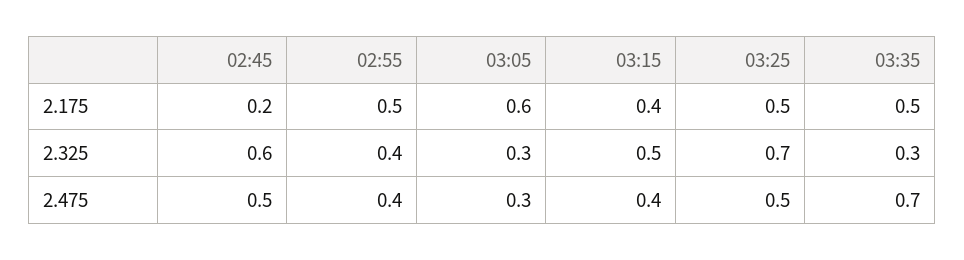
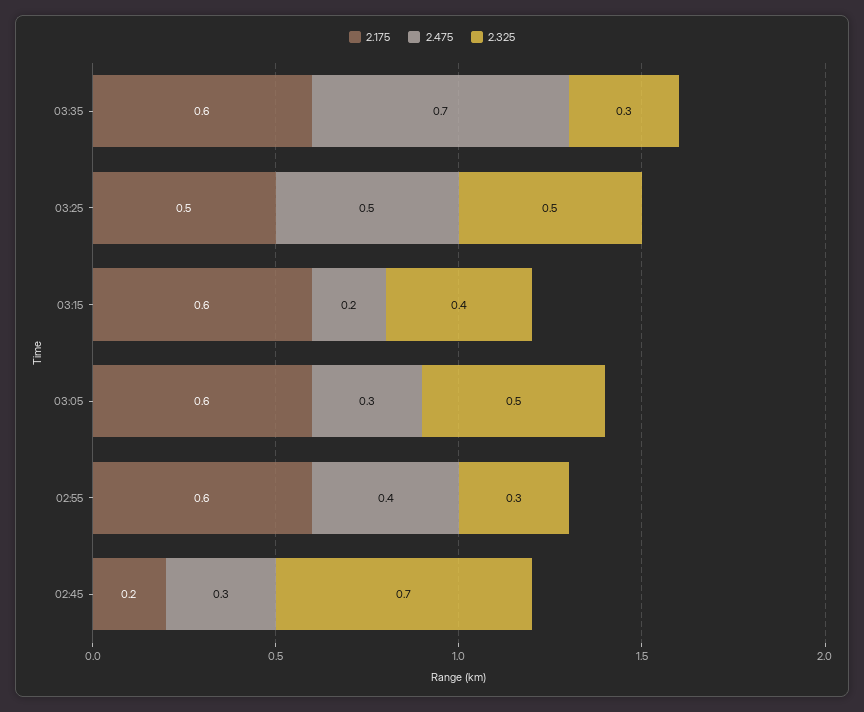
2.175, 02:55: 0.5 -> 0.6
2.175, 03:15: 0.4 -> 0.6
2.175, 03:35: 0.5 -> 0.6
2.325, 02:45: 0.6 -> 0.7
2.325, 02:55: 0.4 -> 0.3
2.325, 03:05: 0.3 -> 0.5
2.325, 03:15: 0.5 -> 0.4
2.325, 03:25: 0.7 -> 0.5
2.475, 02:45: 0.5 -> 0.3
2.475, 03:15: 0.4 -> 0.2

